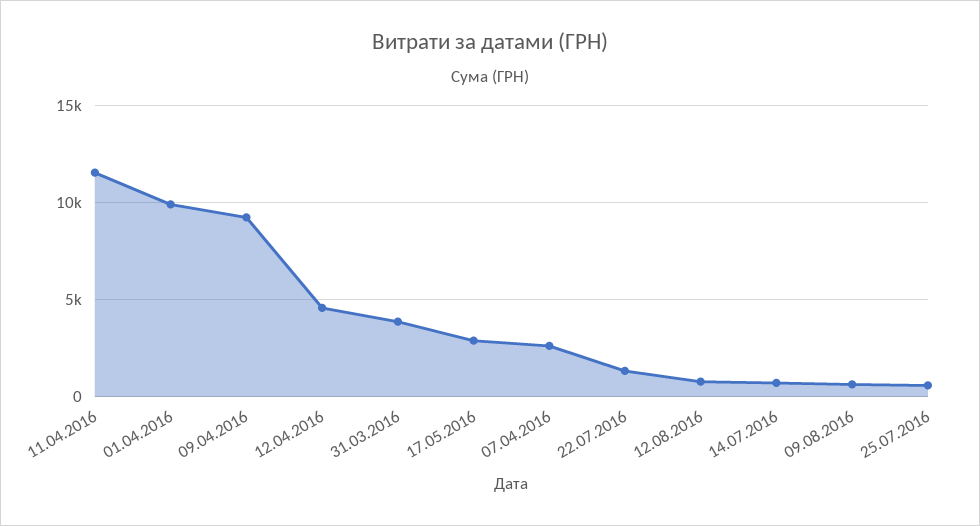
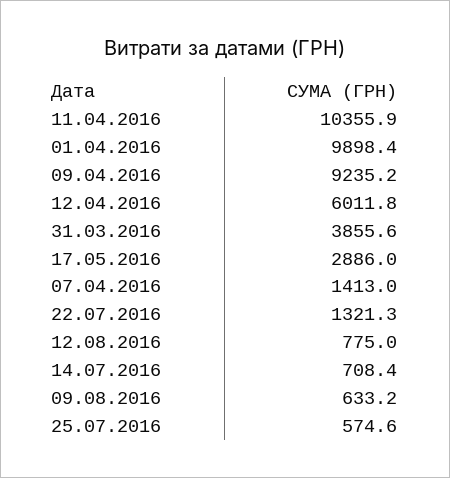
11.04.2016: 11500 -> 10355.9
12.04.2016: 4500 -> 6011.8
07.04.2016: 2500 -> 1413

